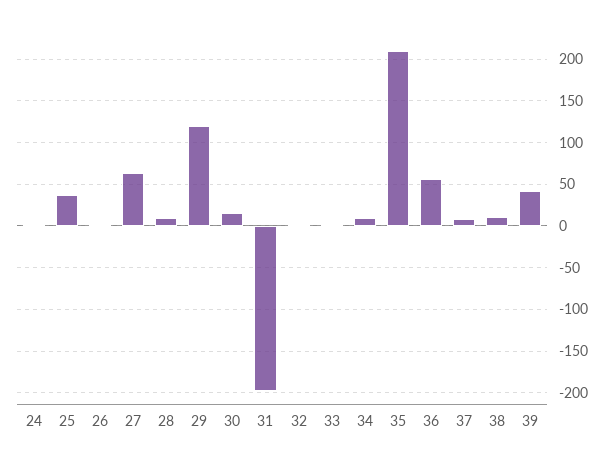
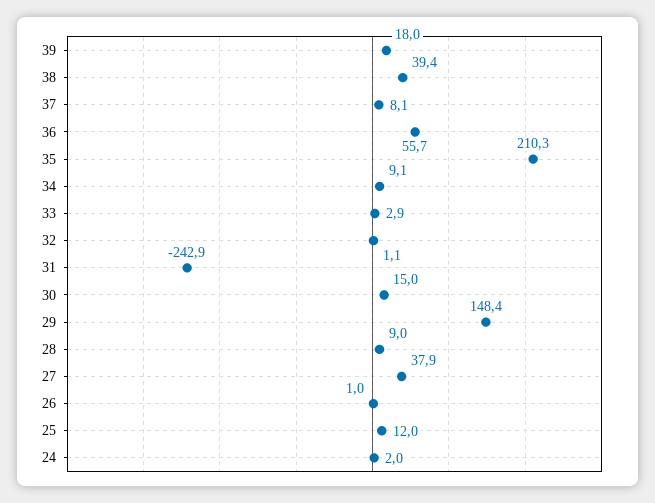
25: 40 -> 12
27: 60 -> 37.9
29: 120 -> 148.4
31: -200 -> -242.9
38: 10 -> 39.4
39: 40 -> 18

